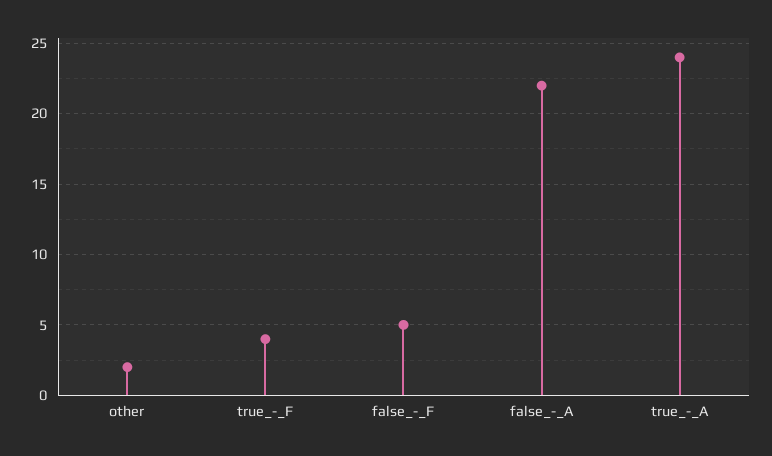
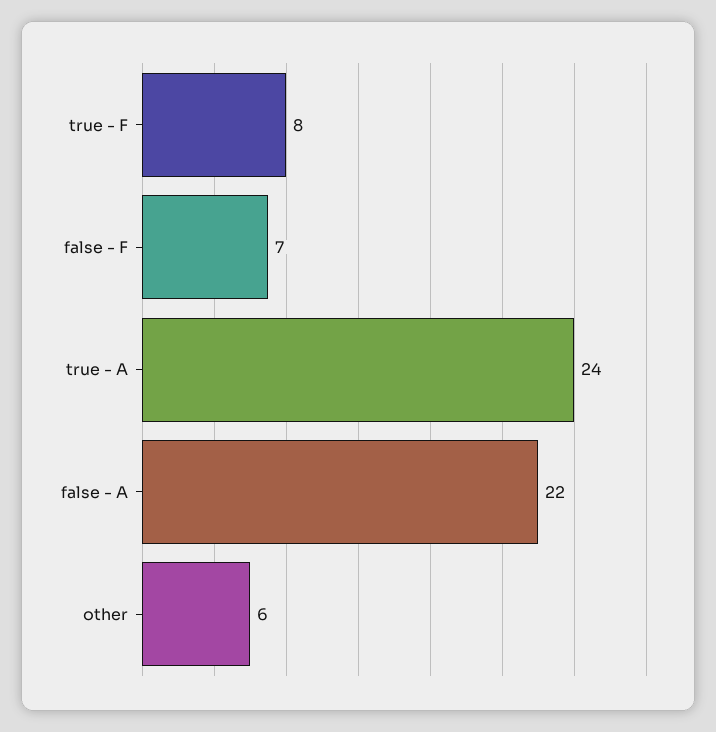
other: 2 -> 6
true_-_F: 4 -> 8
false_-_F: 5 -> 7

